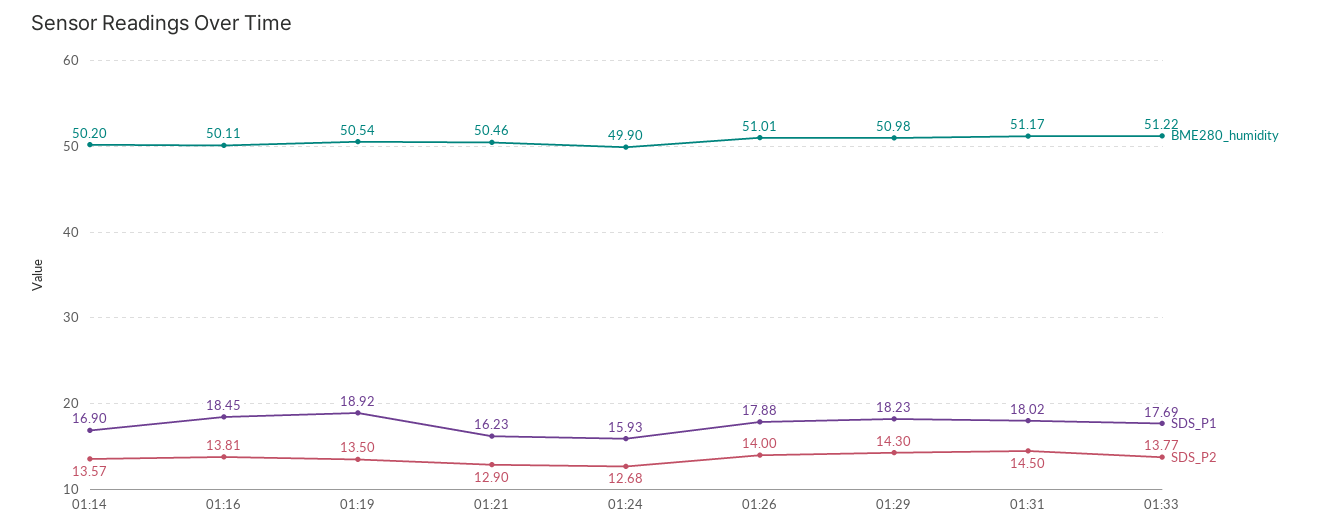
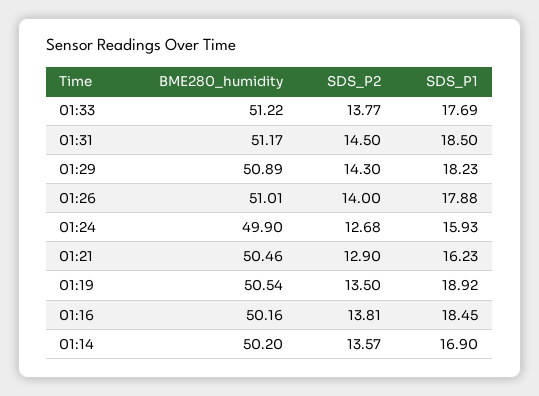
BME280_humidity, 01:16: 50.11 -> 50.16
BME280_humidity, 01:29: 50.98 -> 50.89
SDS_P1, 01:31: 18.02 -> 18.5

